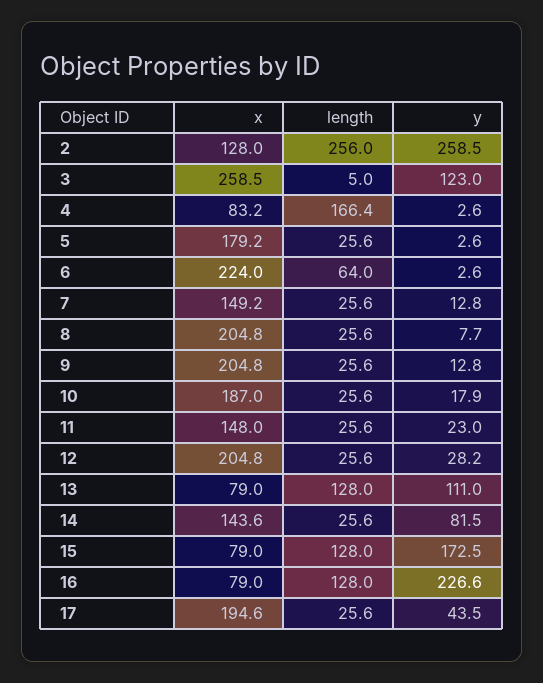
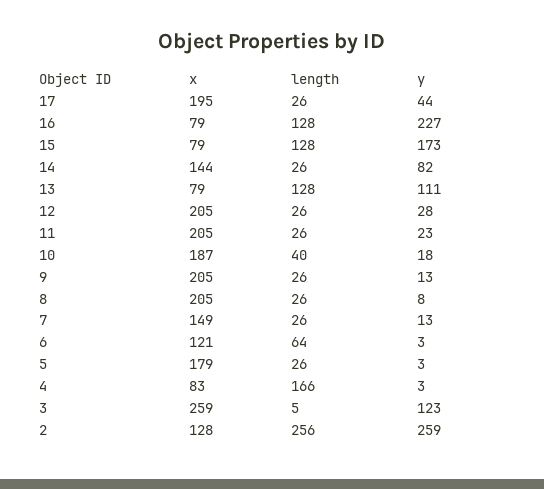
x, 6: 224 -> 121
length, 10: 25.6 -> 40
x, 11: 148 -> 205

